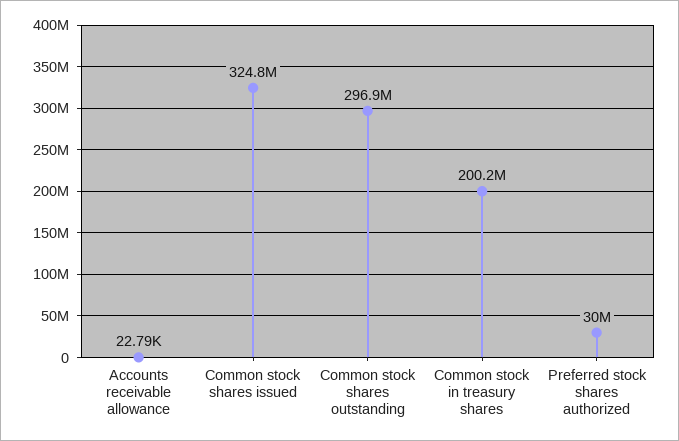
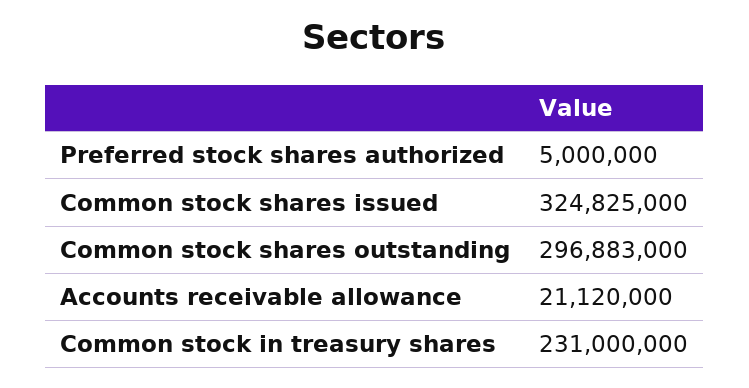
Accounts receivable allowance: 22790 -> 21120000
Common stock in treasury shares: 200200000 -> 231000000
Preferred stock shares authorized: 30000000 -> 5000000

